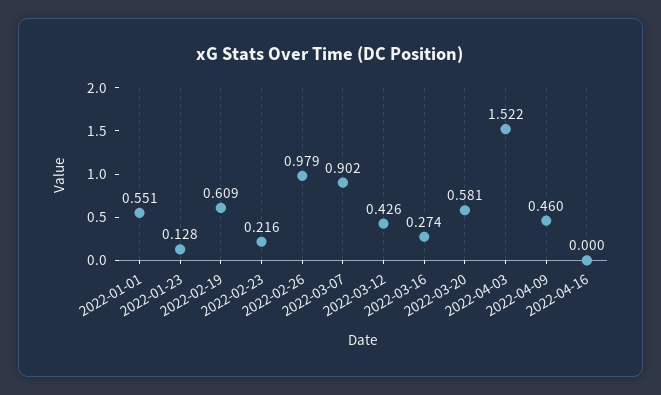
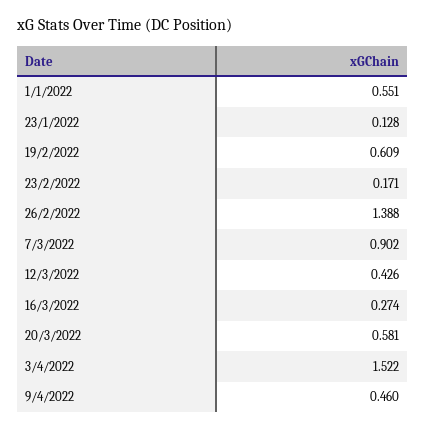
2022-02-23: 0.216 -> 0.171
2022-02-26: 0.979 -> 1.388
2022-04-16: 0 -> none

